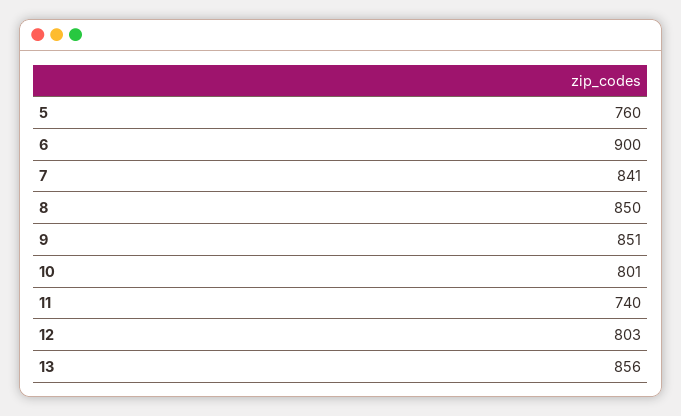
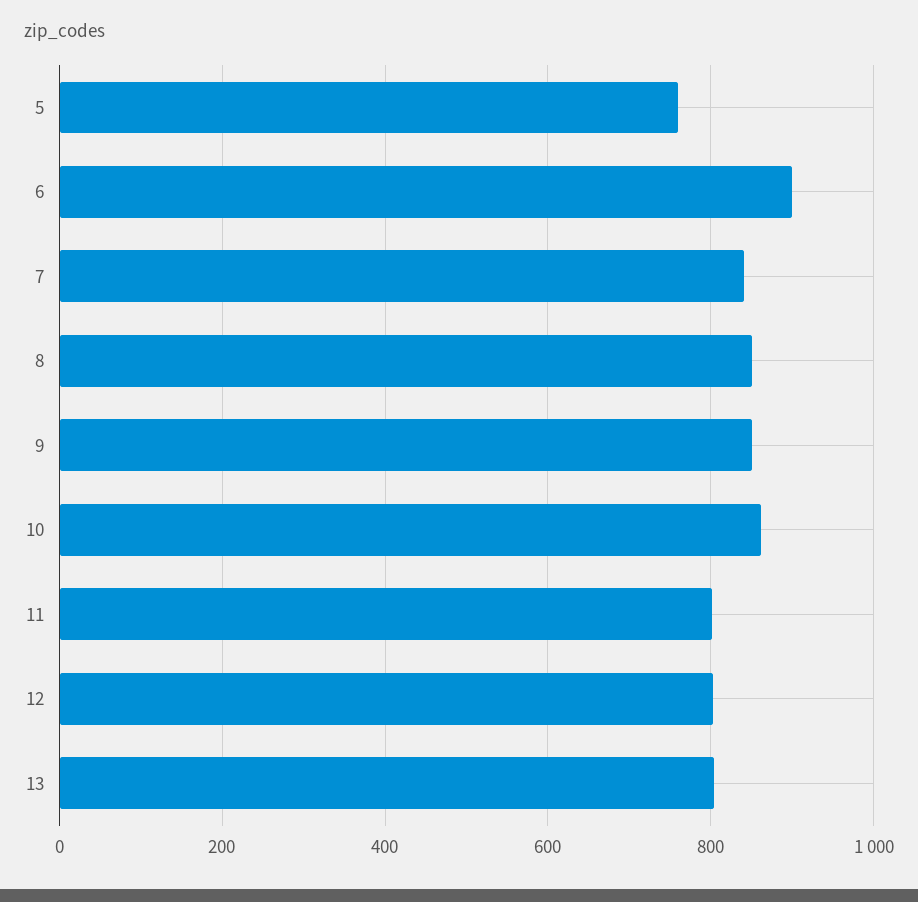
10: 801 -> 860
11: 740 -> 800
13: 856 -> 800

